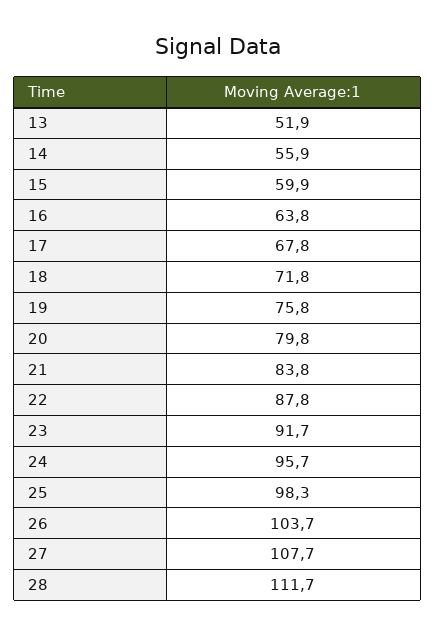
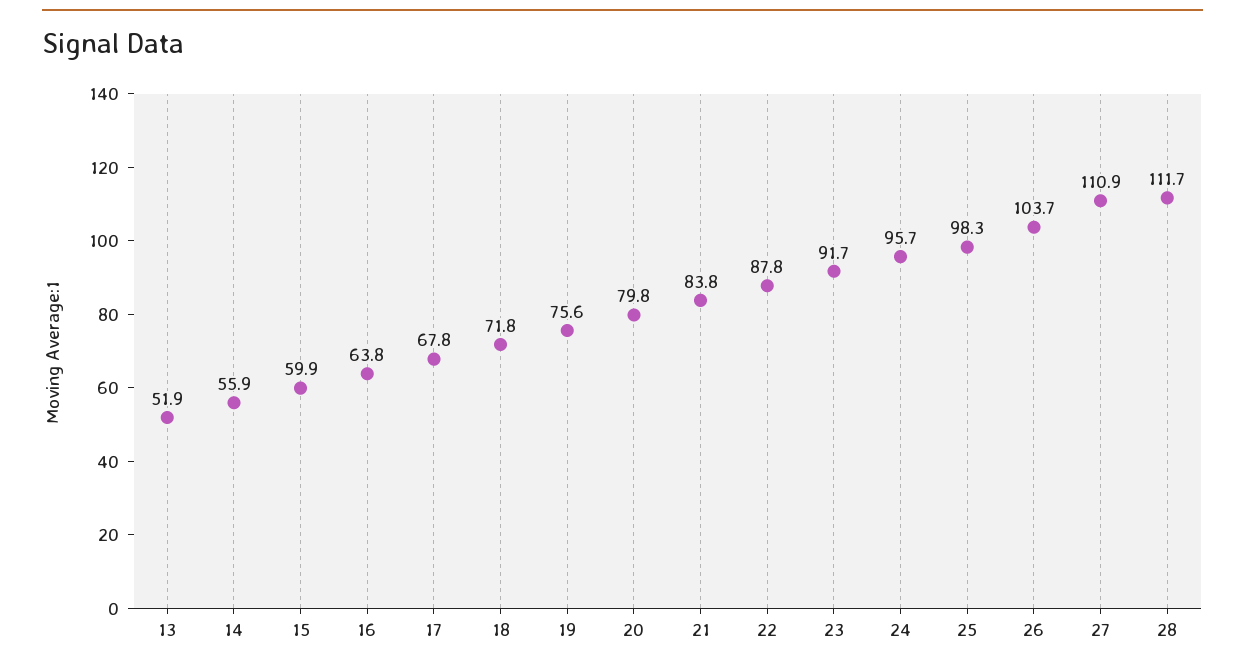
19: 75.8 -> 75.6
27: 107.7 -> 110.9

